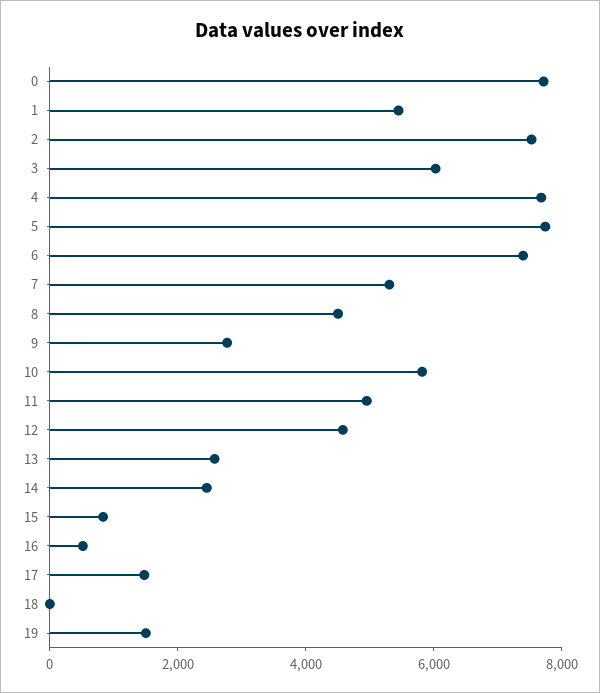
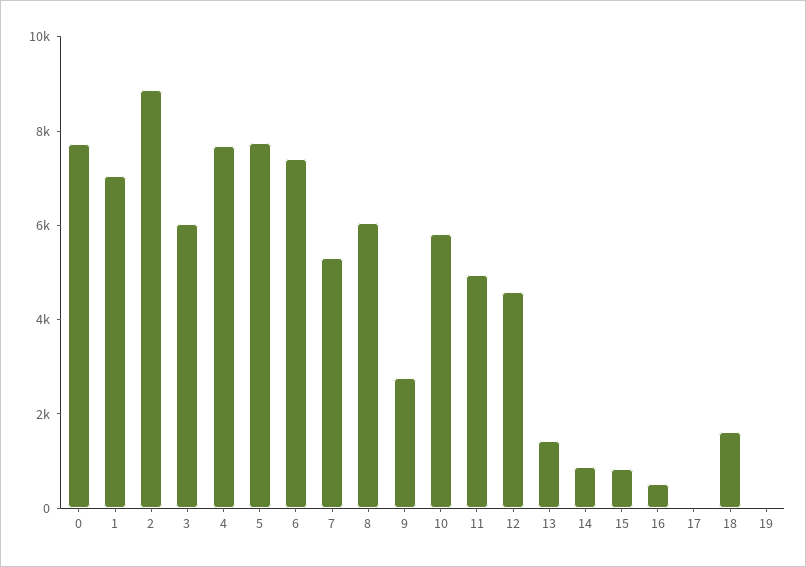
1: 5500 -> 7000
2: 7500 -> 9000
8: 4500 -> 6000
13: 2500 -> 1500
14: 2500 -> 1000
17: 1500 -> 0
18: 0 -> 1500
19: 1500 -> 0

